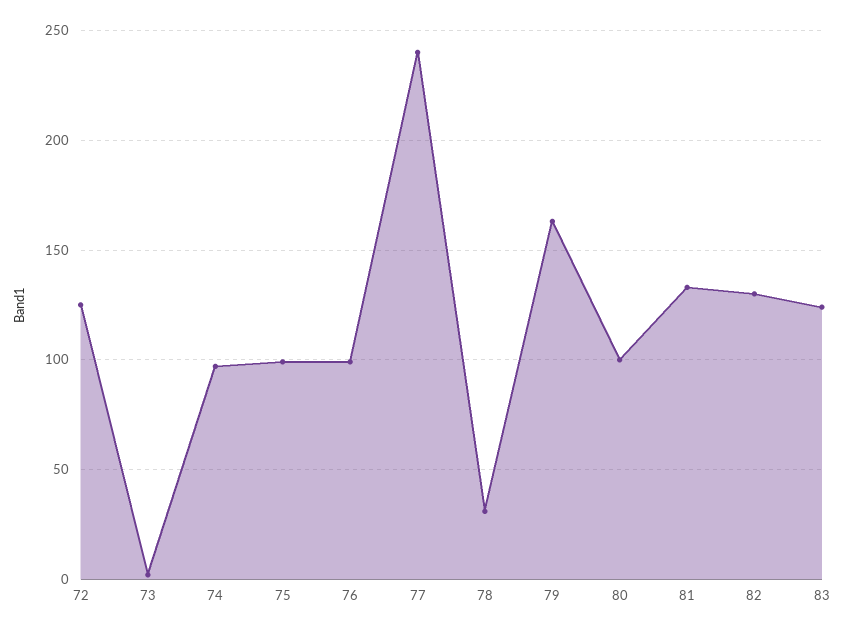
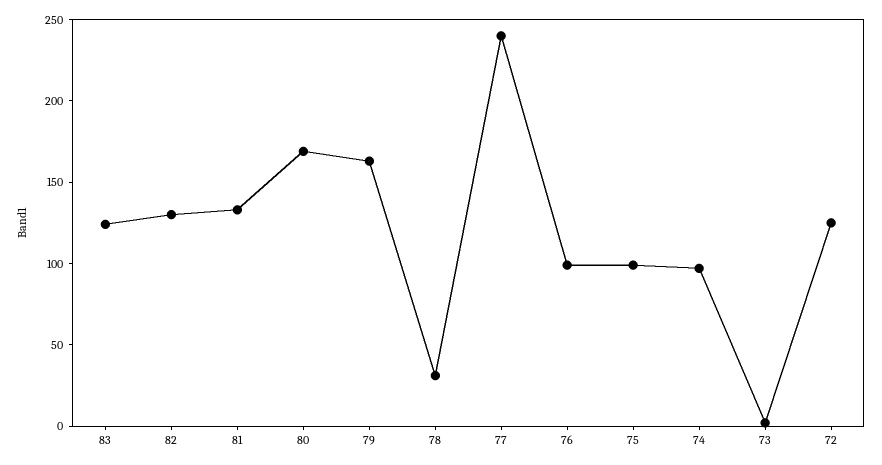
80: 100 -> 170

